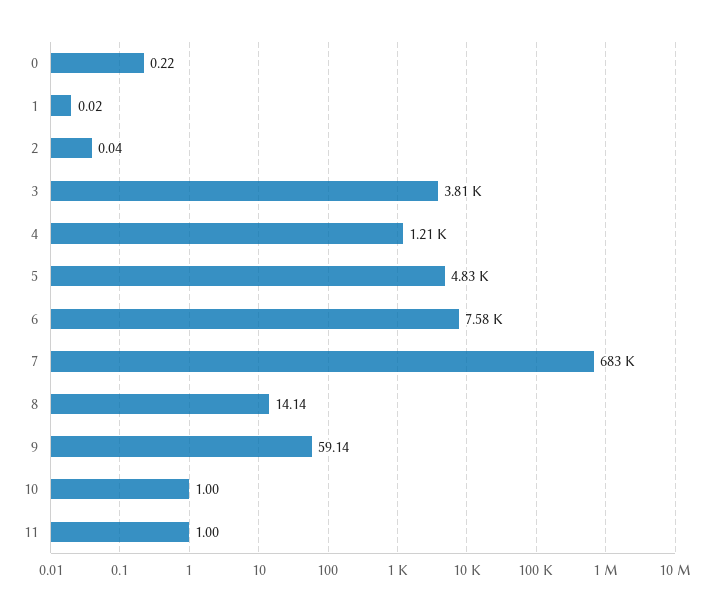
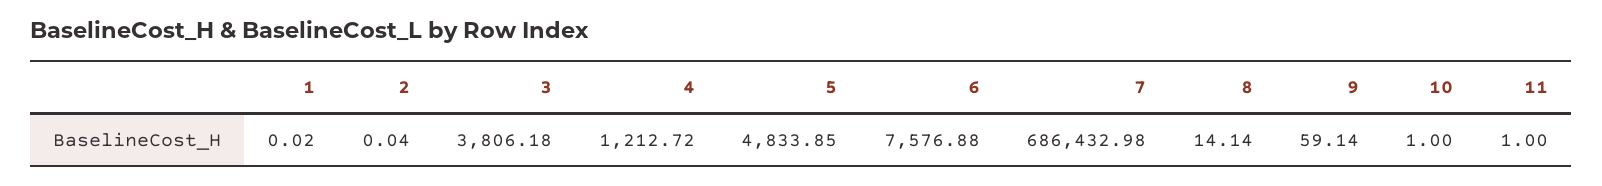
0: 0.22 -> none
7: 683000 -> 686432.98

